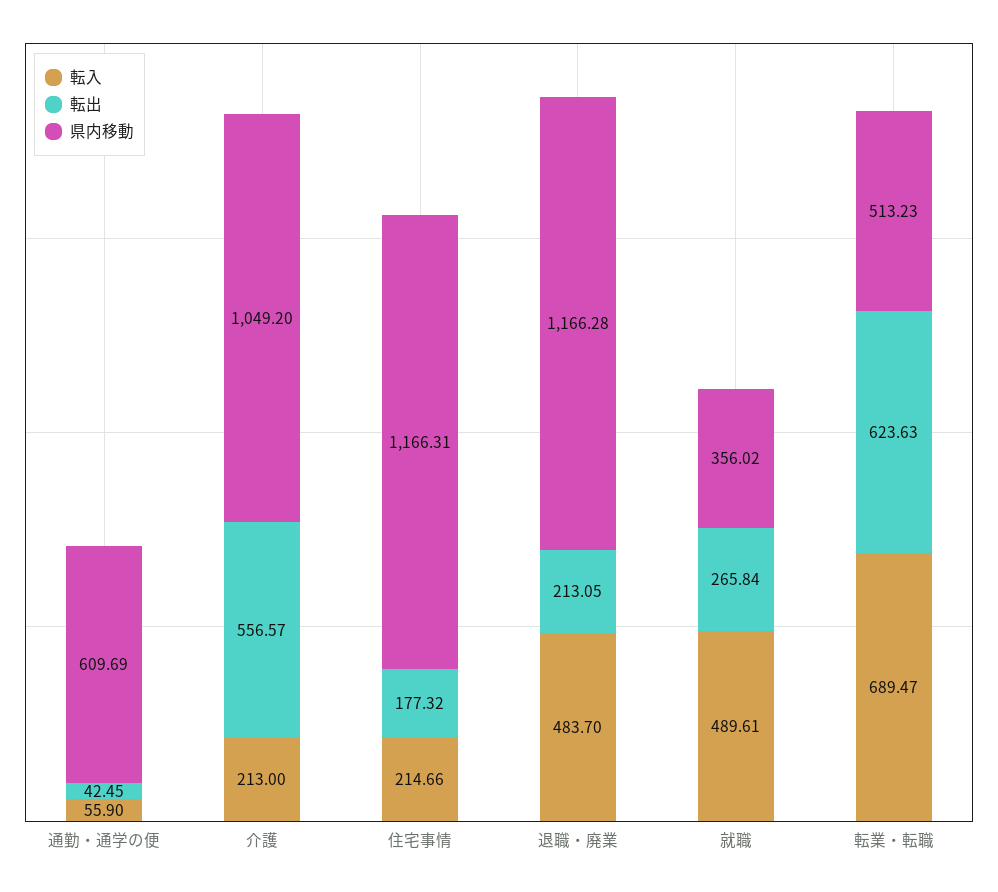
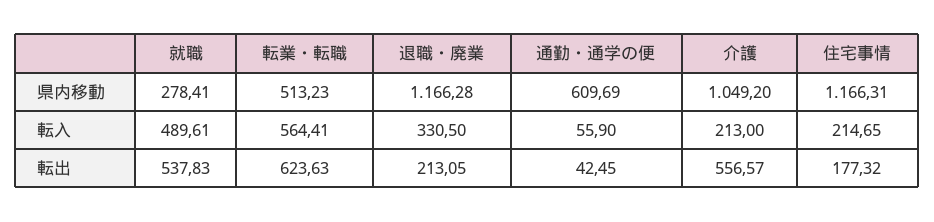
転入, 住宅事情: 214.66 -> 214.65
転入, 退職・廃業: 483.7 -> 330.5
転出, 就職: 265.84 -> 537.83
県内移動, 就職: 356.02 -> 278.41
転入, 転業・転職: 689.47 -> 564.41

